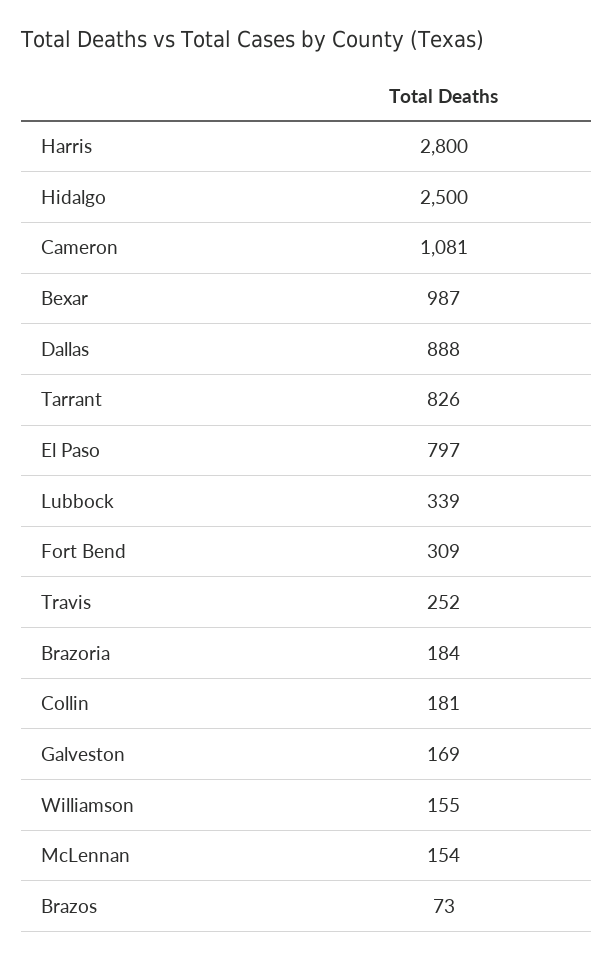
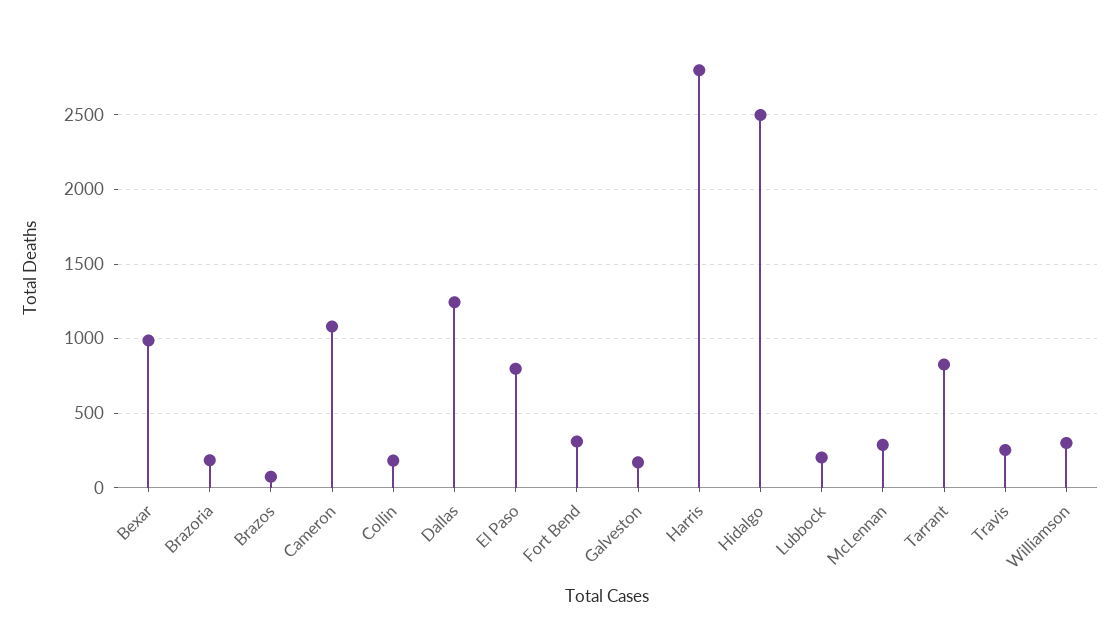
Dallas: 888 -> 1250
Lubbock: 339 -> 200
Williamson: 155 -> 300
McLennan: 154 -> 300

